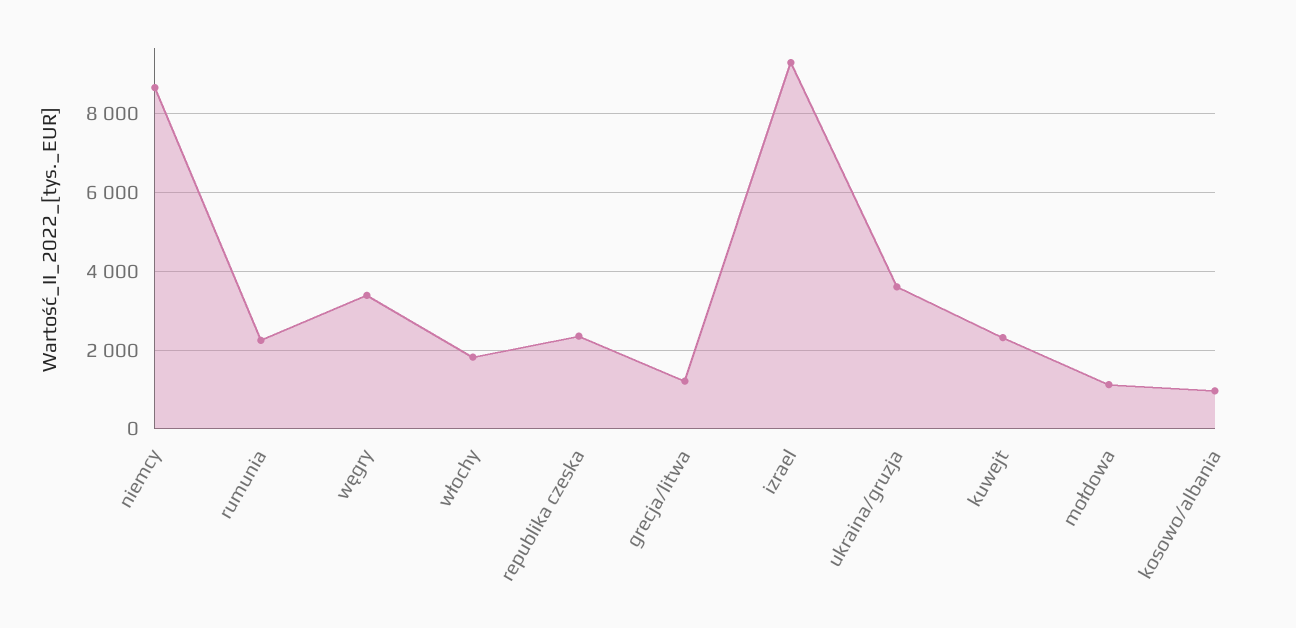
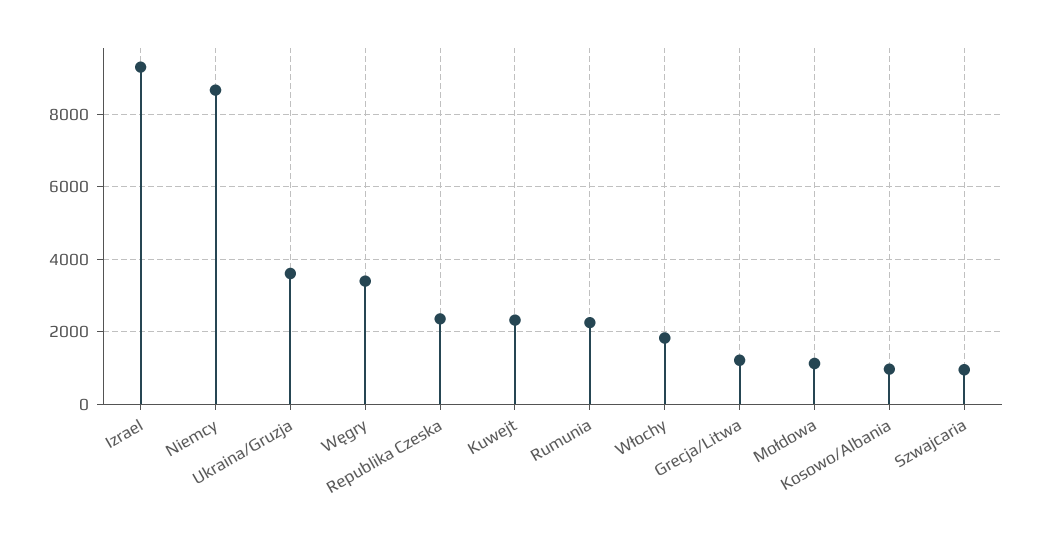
Szwajcaria: none -> 1000

